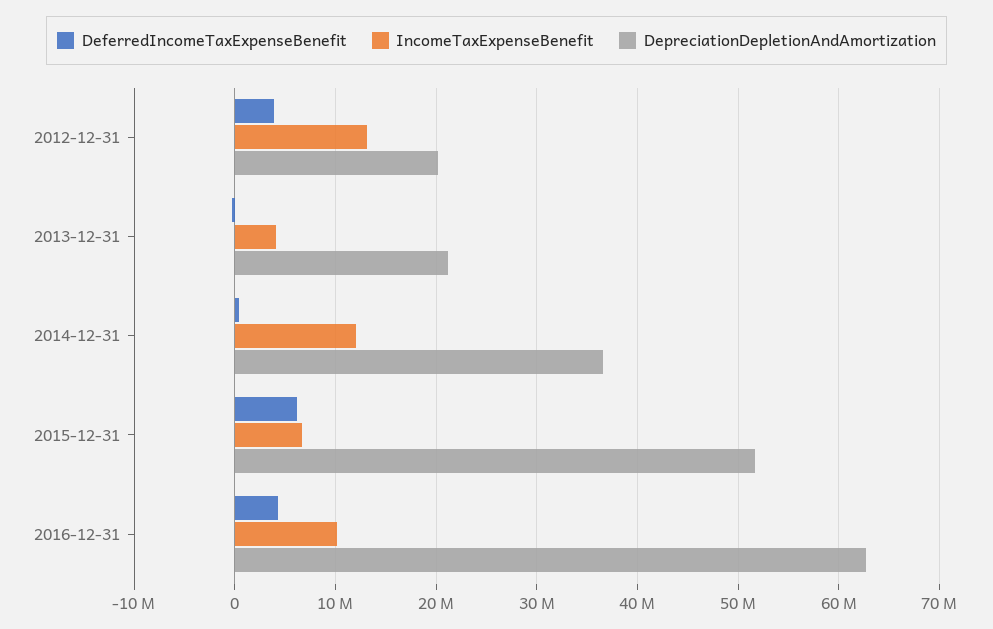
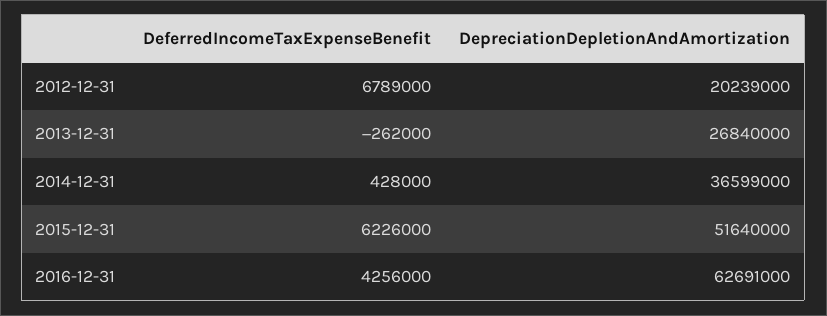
DeferredIncomeTaxExpenseBenefit, 2012-12-31: 4000000 -> 6789000
IncomeTaxExpenseBenefit, 2012-12-31: 13000000 -> none
IncomeTaxExpenseBenefit, 2013-12-31: 4000000 -> none
DepreciationDepletionAndAmortization, 2013-12-31: 21000000 -> 26840000
IncomeTaxExpenseBenefit, 2014-12-31: 12000000 -> none
IncomeTaxExpenseBenefit, 2015-12-31: 7000000 -> none
IncomeTaxExpenseBenefit, 2016-12-31: 10000000 -> none

